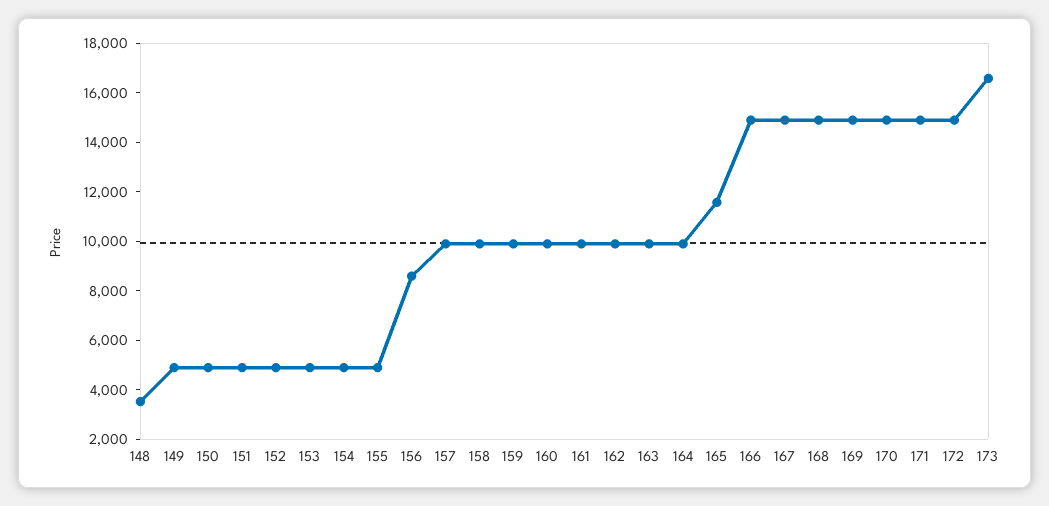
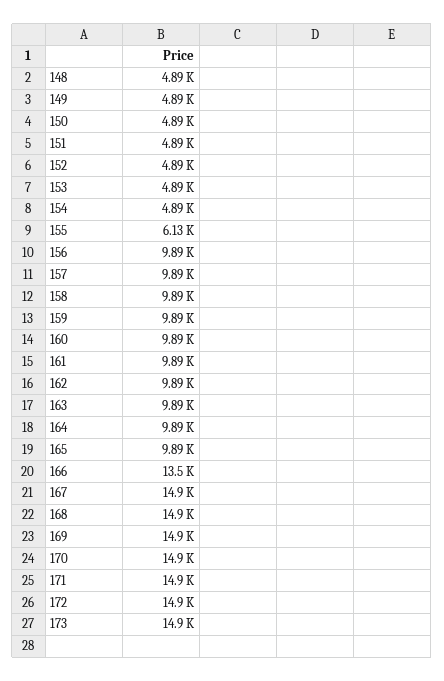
148: 3500 -> 4890
155: 5000 -> 6130
156: 8500 -> 9890
165: 11500 -> 9890
166: 15000 -> 13500
173: 16500 -> 14900

